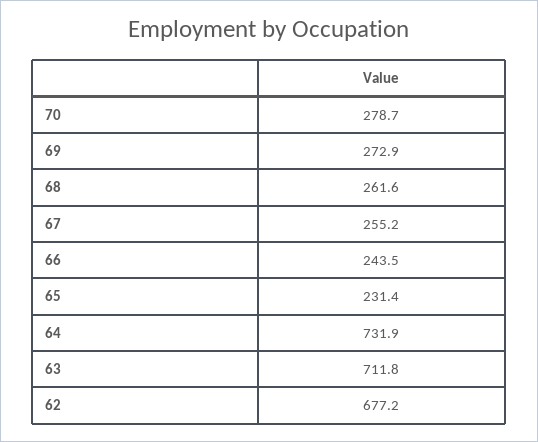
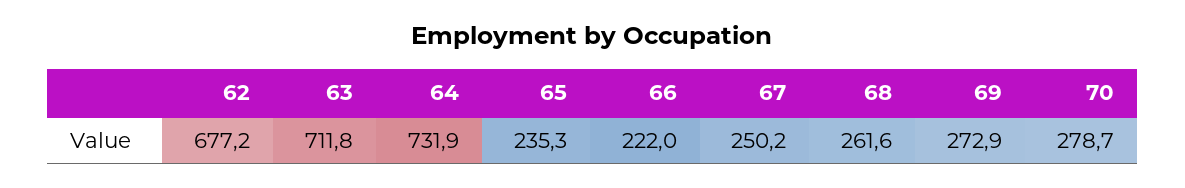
67: 255.2 -> 250.2
66: 243.5 -> 222
65: 231.4 -> 235.3

